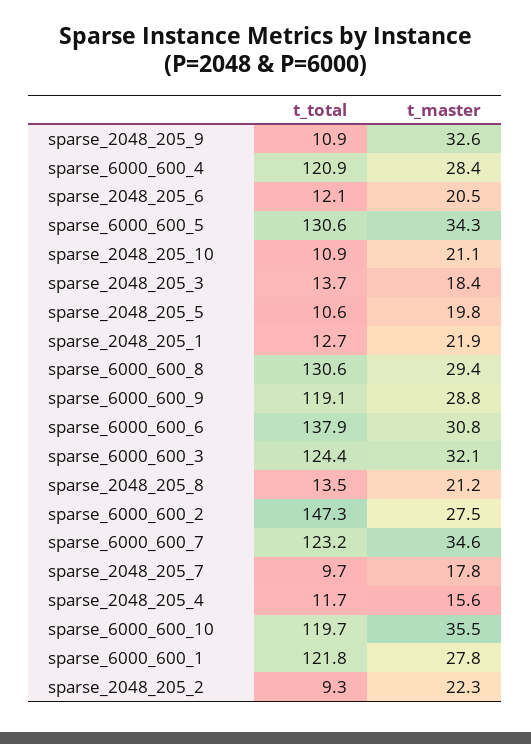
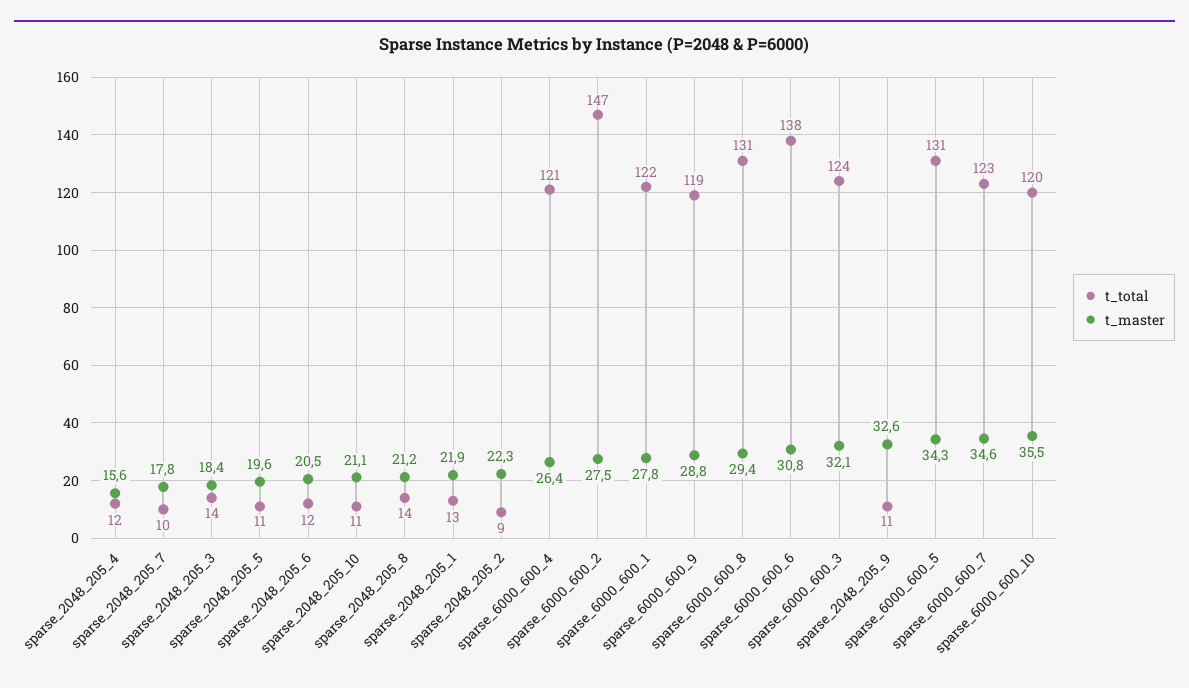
t_master, sparse_6000_600_4: 28.4 -> 26.4
t_master, sparse_2048_205_5: 19.8 -> 19.6

